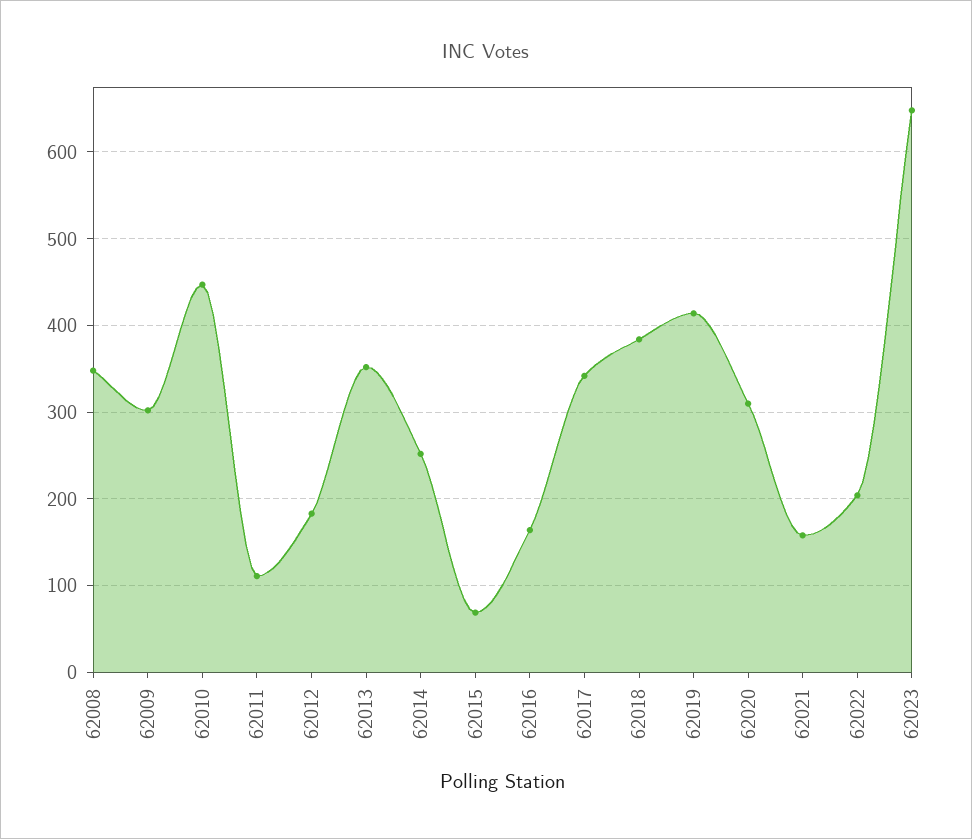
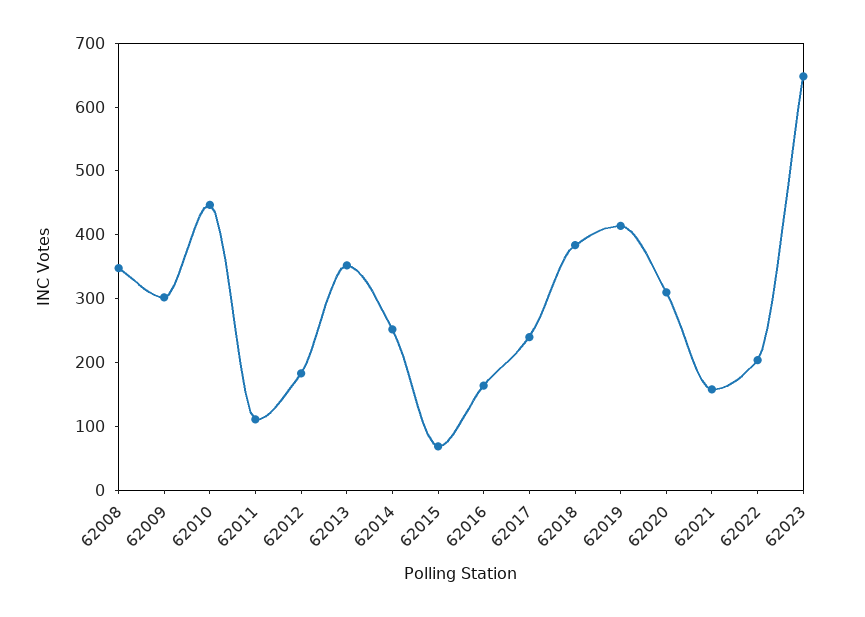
62017: 340 -> 240

